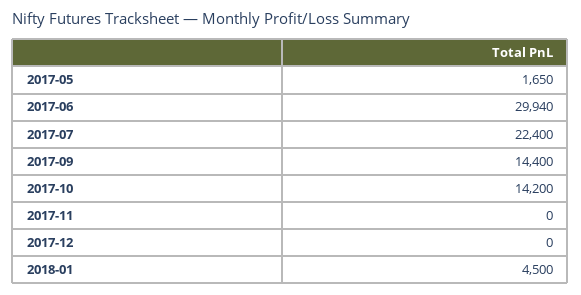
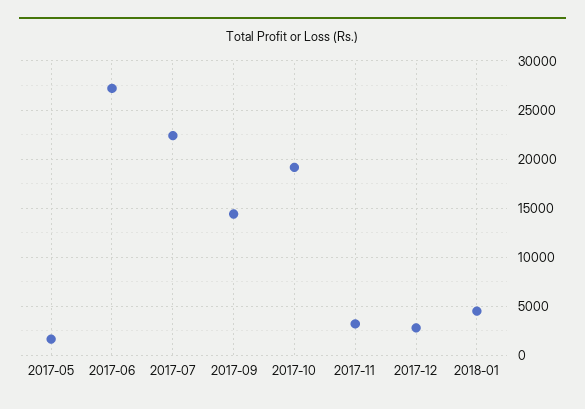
2017-06: 29940 -> 27000
2017-10: 14200 -> 19000
2017-11: 0 -> 3000
2017-12: 0 -> 3000

